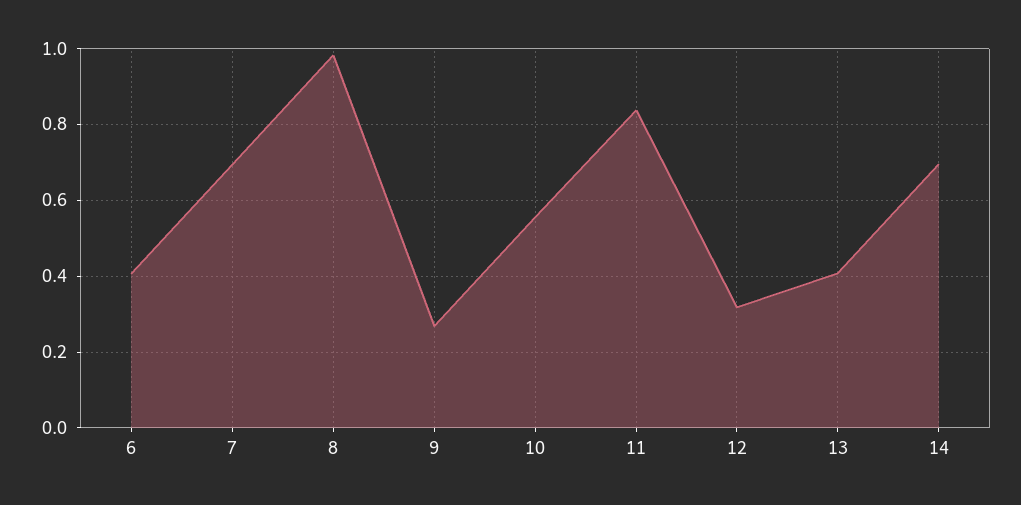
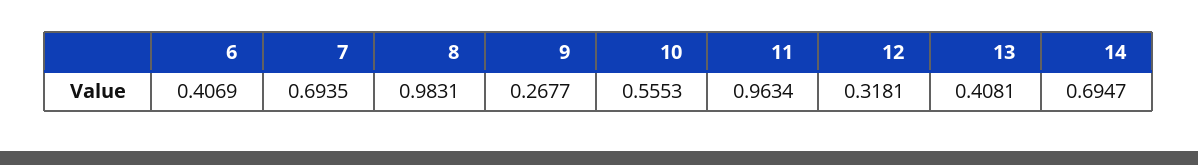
11: 0.84 -> 0.9634

